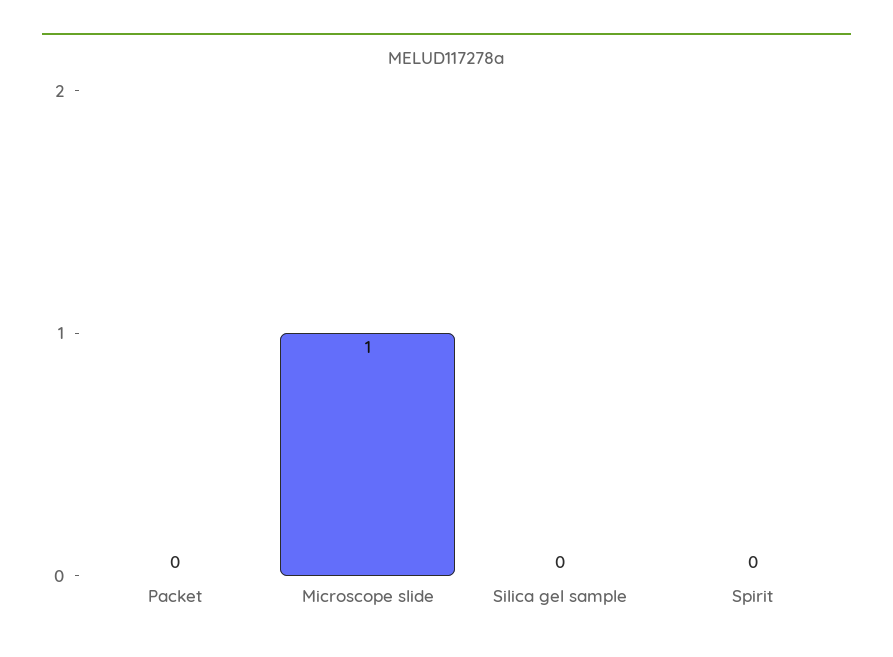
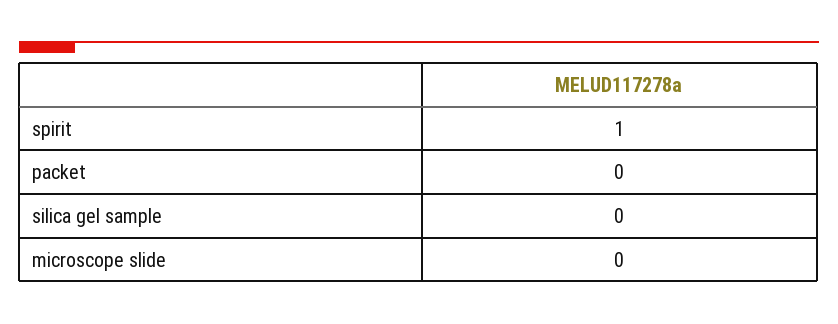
Microscope slide: 1 -> 0
Spirit: 0 -> 1

